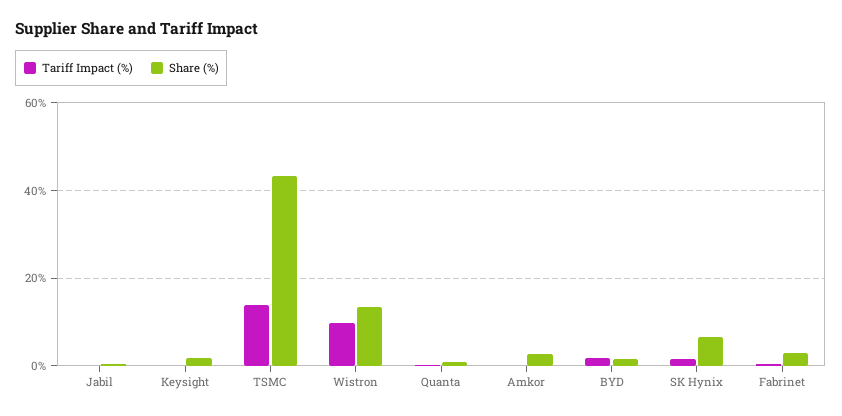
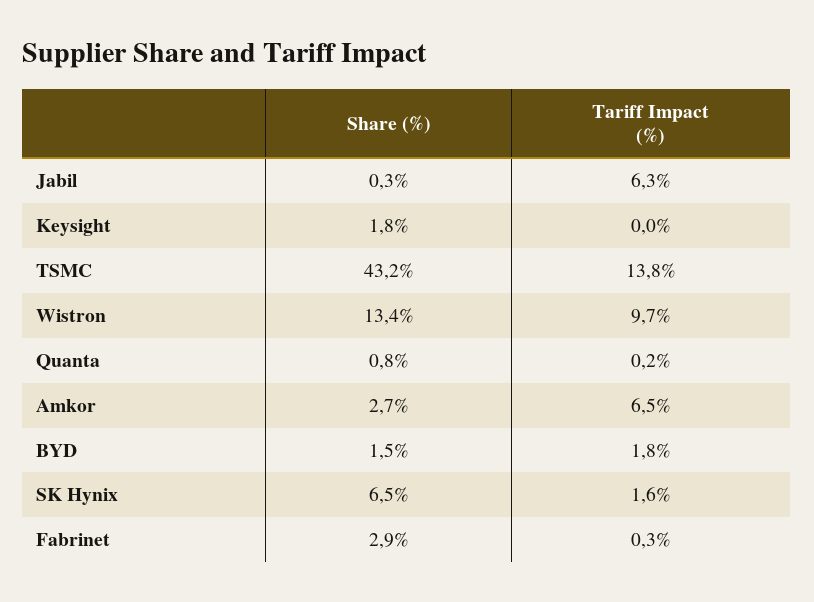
Tariff Impact (%), Jabil: 0 -> 6.3
Tariff Impact (%), Amkor: 0 -> 6.5

